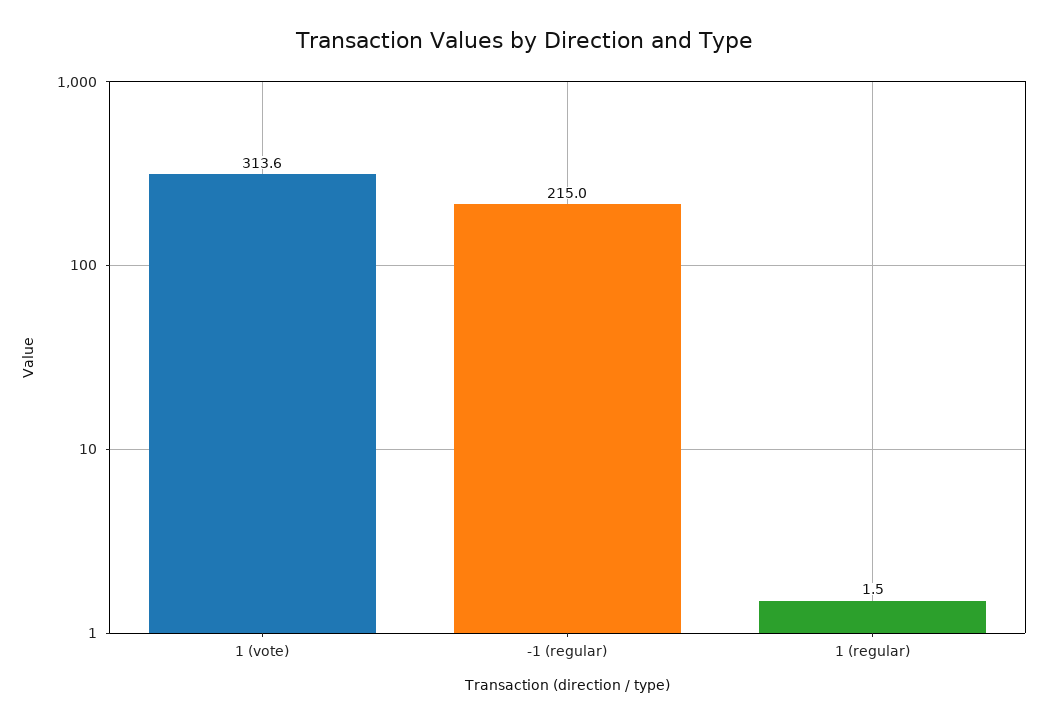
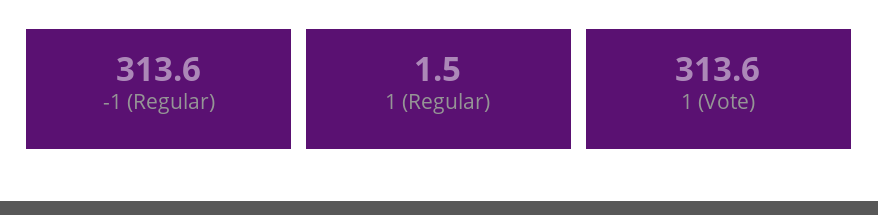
-1 (regular): 215 -> 313.6

